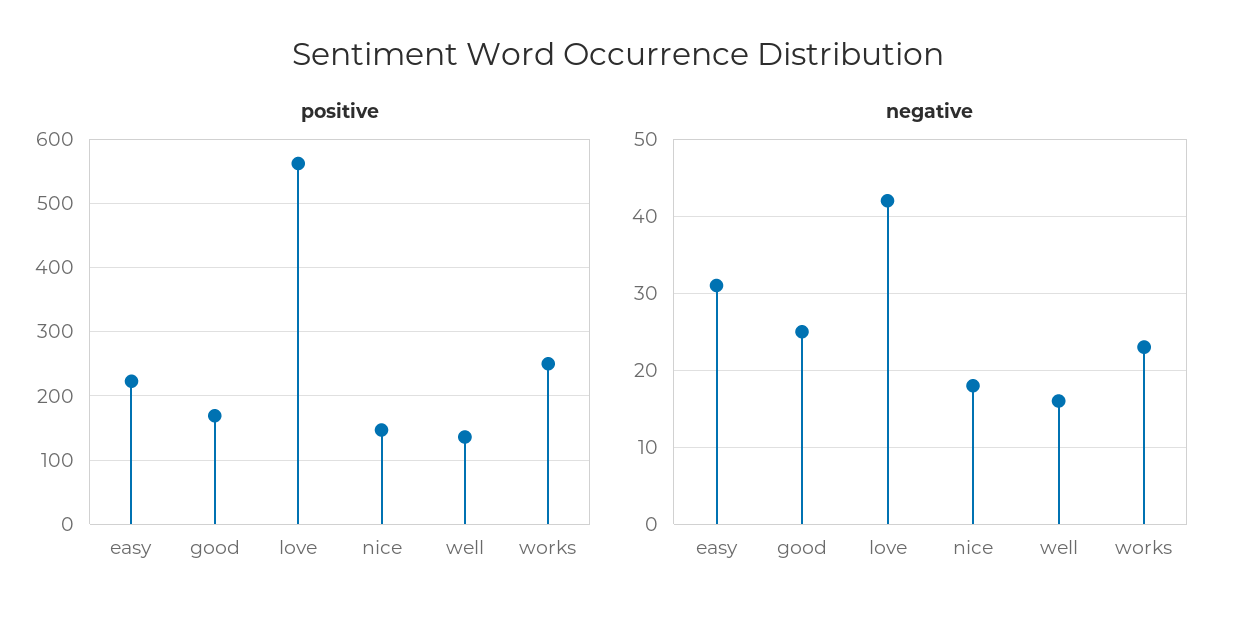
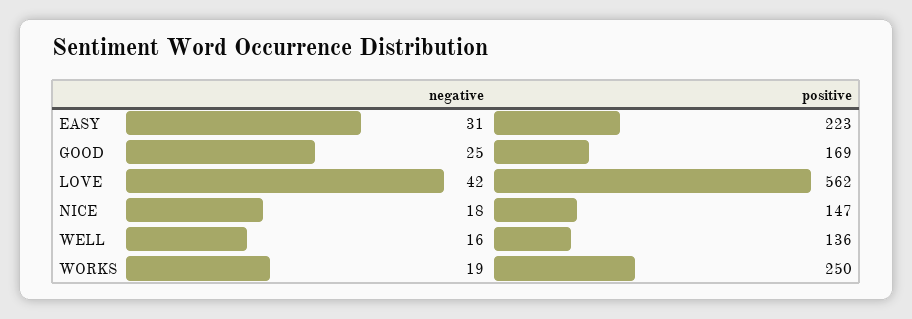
negative, works: 23 -> 19

